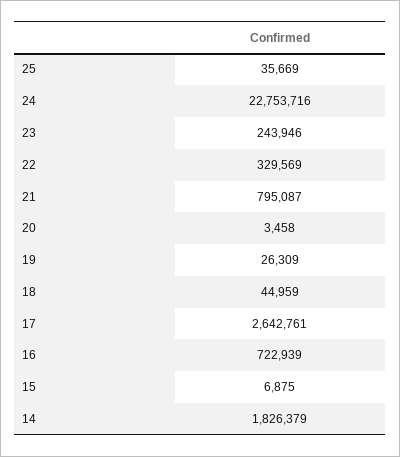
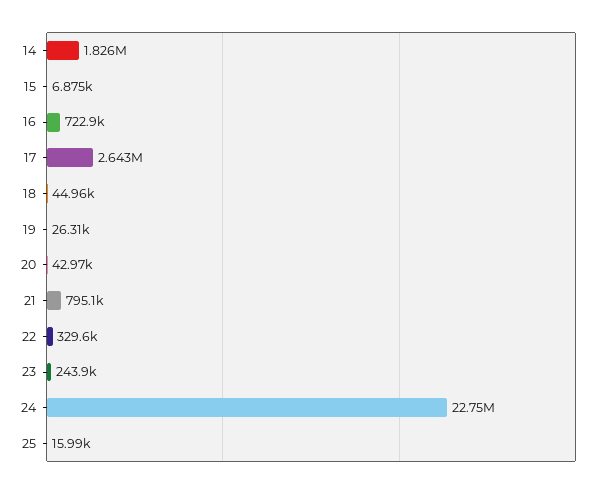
25: 35669 -> 15990
20: 3458 -> 42970

